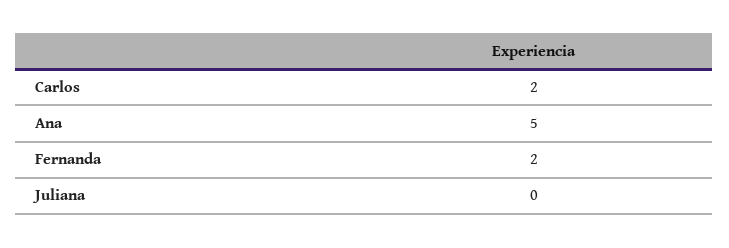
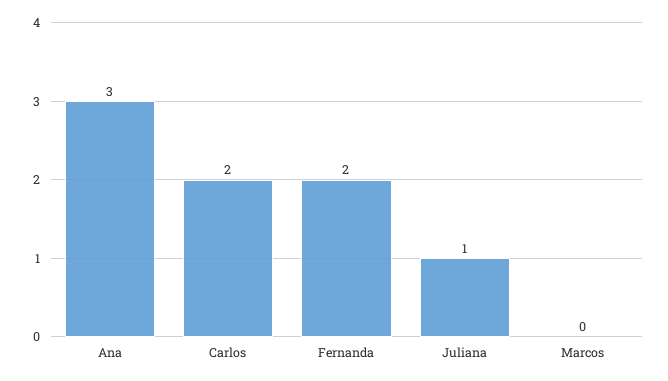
Ana: 5 -> 3
Juliana: 0 -> 1
Marcos: none -> 0

